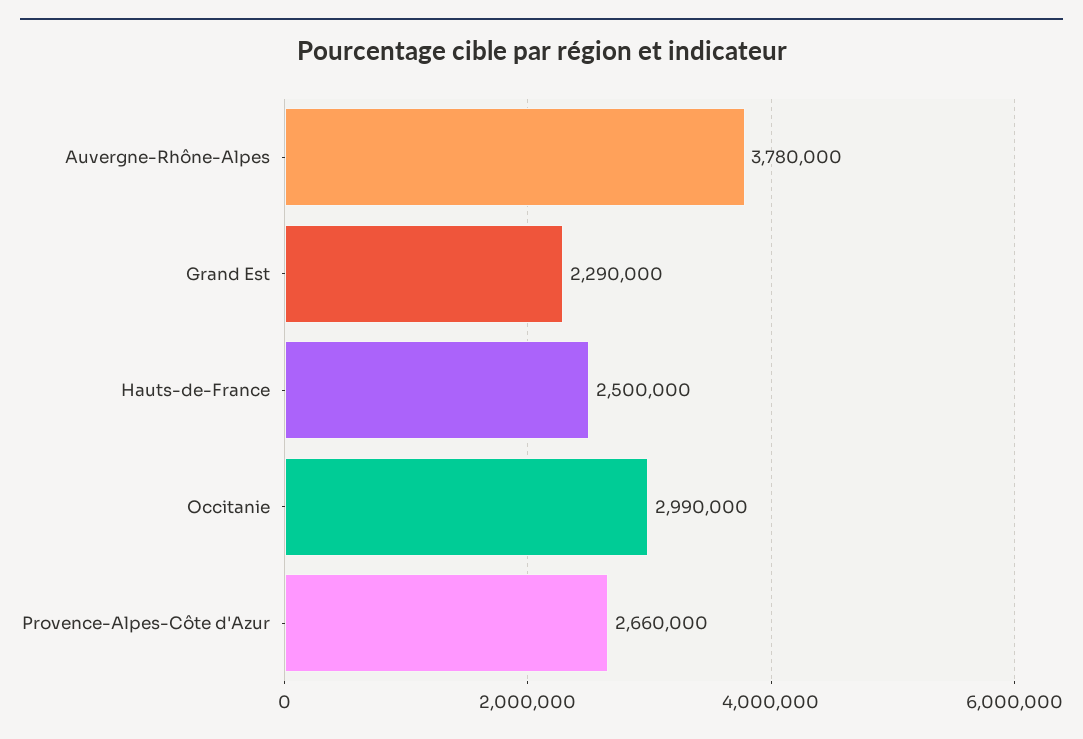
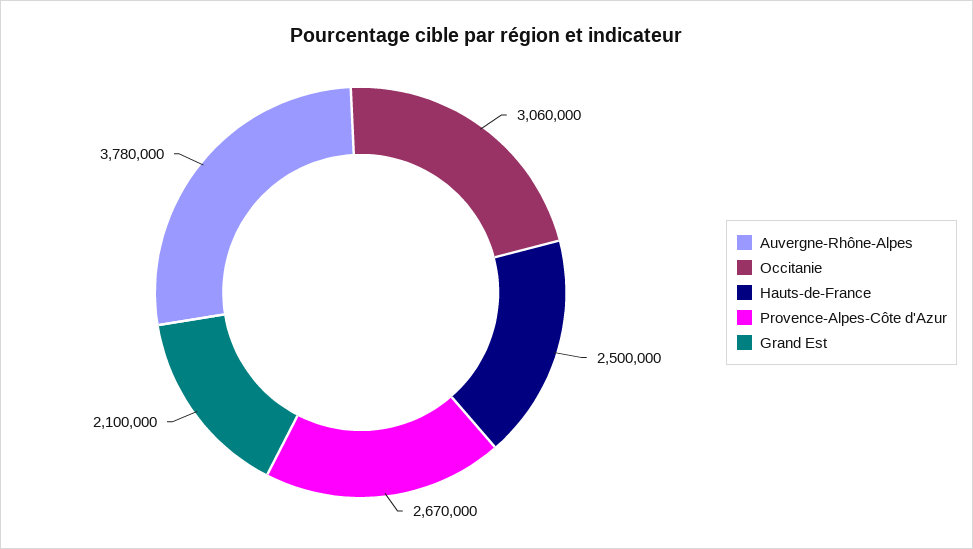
Grand Est: 2290000 -> 2100000
Occitanie: 2990000 -> 3060000
Provence-Alpes-Côte d'Azur: 2660000 -> 2670000

